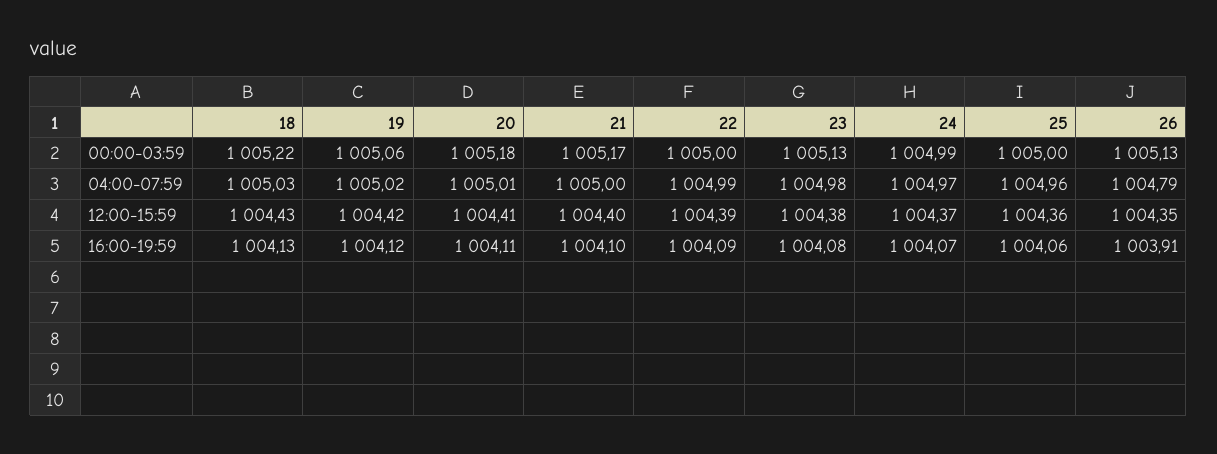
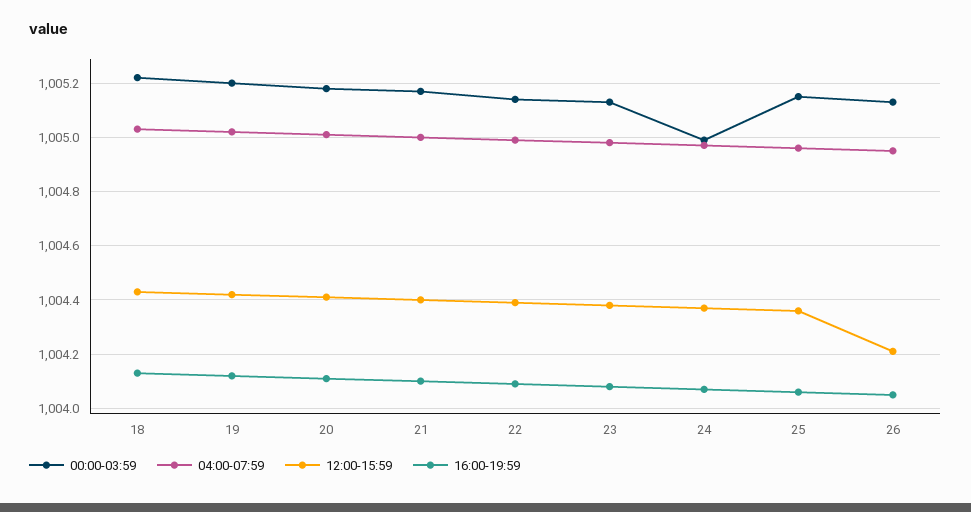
00:00-03:59, 19: 1005.06 -> 1005.2
00:00-03:59, 22: 1005 -> 1005.15
00:00-03:59, 25: 1005 -> 1005.15
04:00-07:59, 26: 1004.79 -> 1004.95
12:00-15:59, 26: 1004.35 -> 1004.2
16:00-19:59, 26: 1003.91 -> 1004.05

